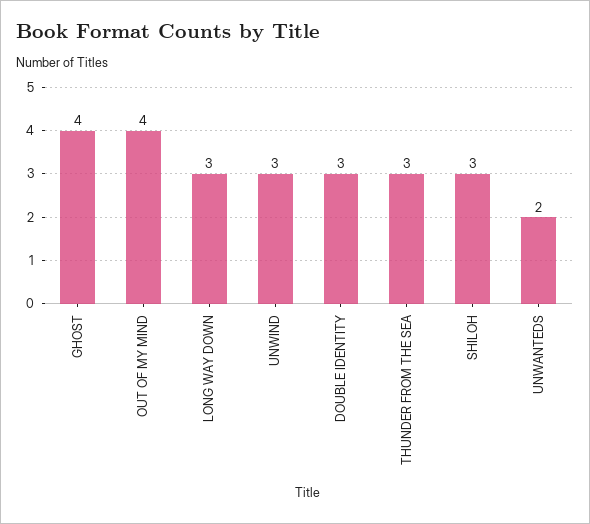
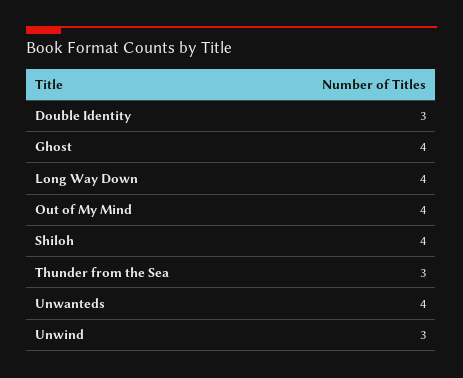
LONG WAY DOWN: 3 -> 4
SHILOH: 3 -> 4
UNWANTEDS: 2 -> 4

